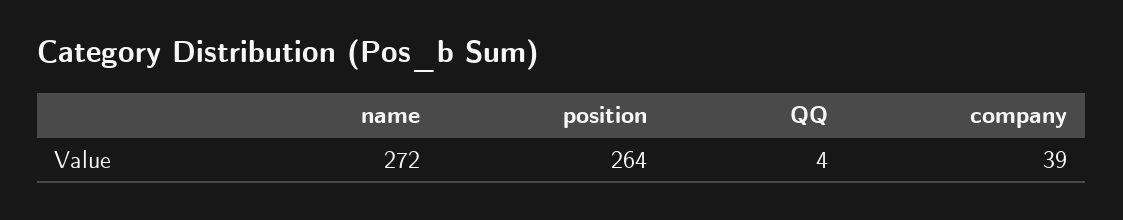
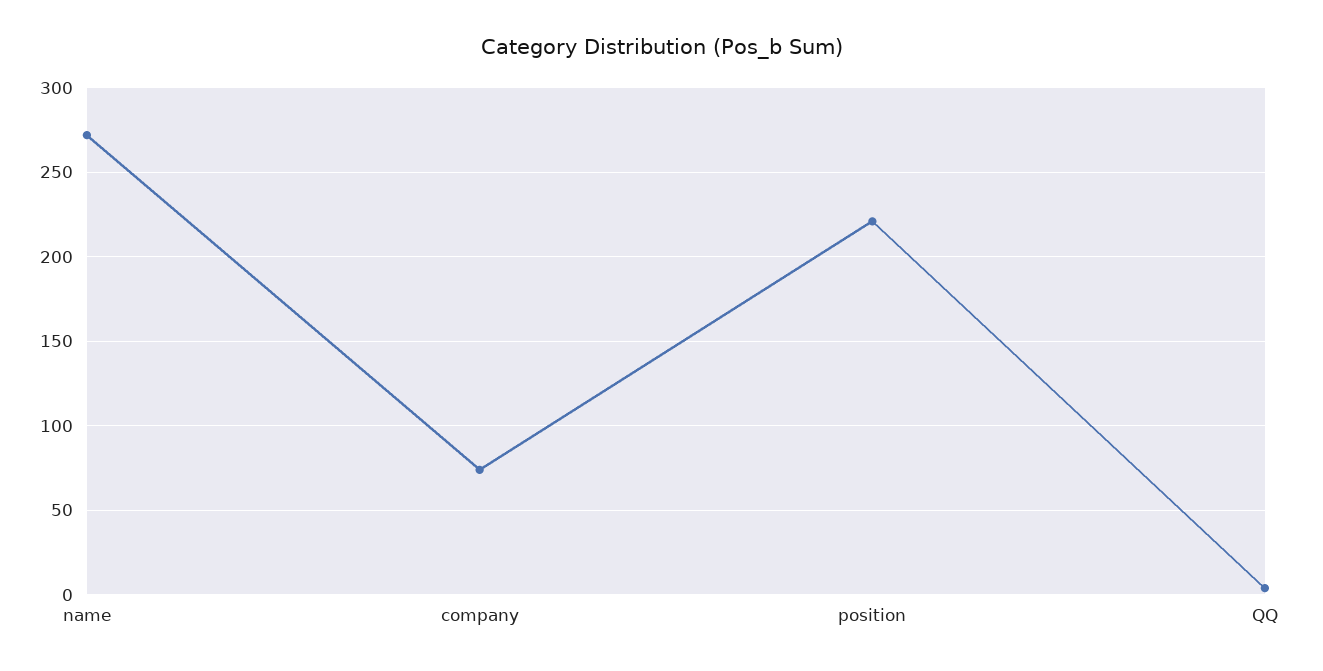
position: 264 -> 220
company: 39 -> 75

